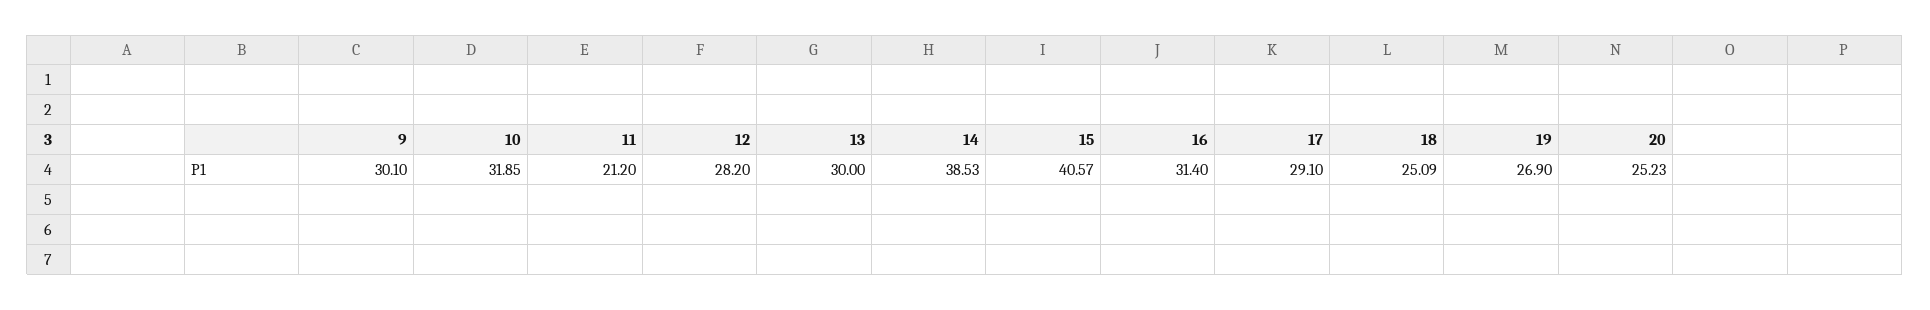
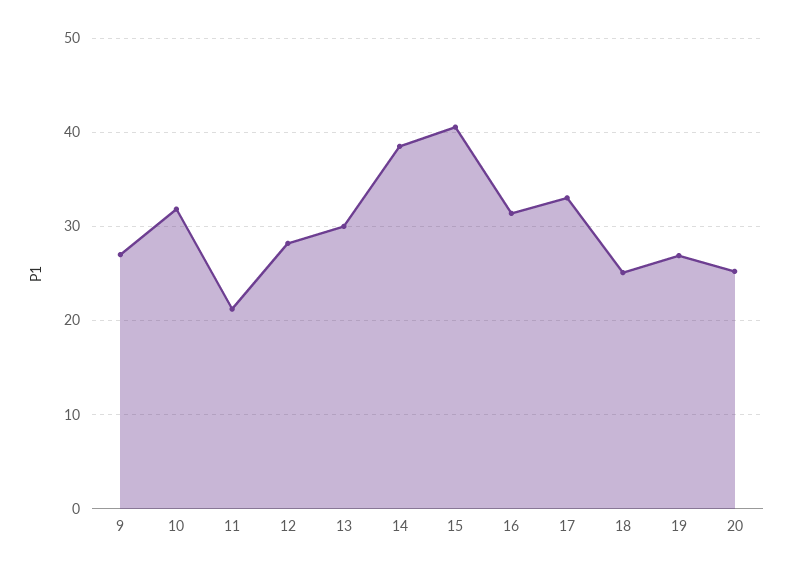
9: 30.1 -> 27
17: 29.1 -> 33

